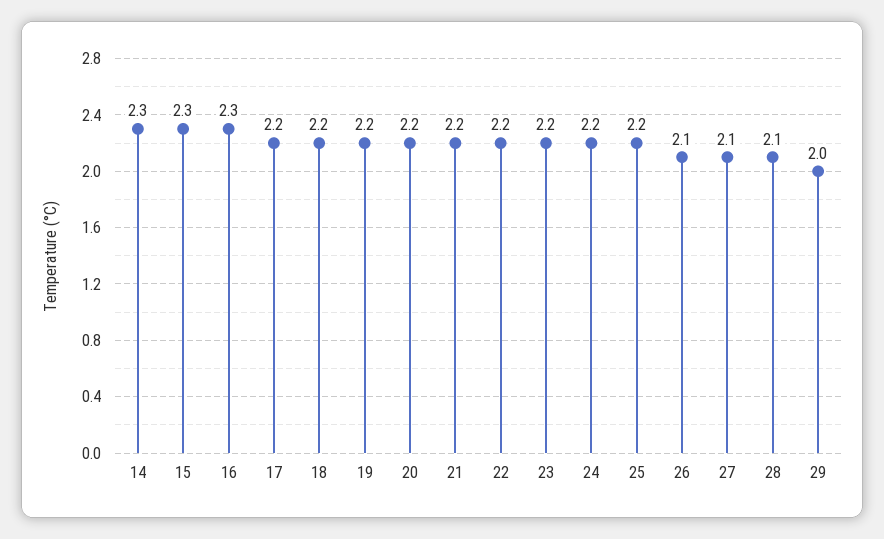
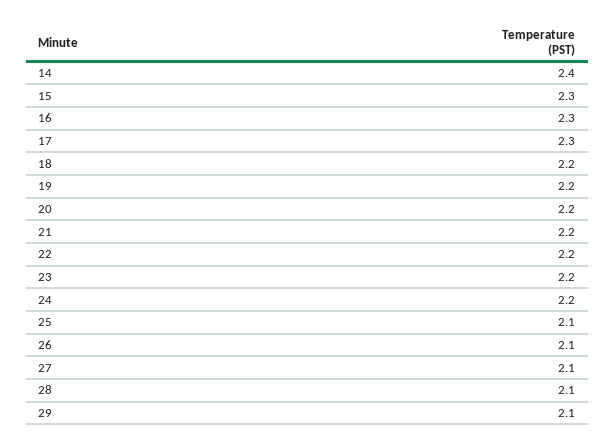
14: 2.3 -> 2.4
17: 2.2 -> 2.3
25: 2.2 -> 2.1
29: 2 -> 2.1

